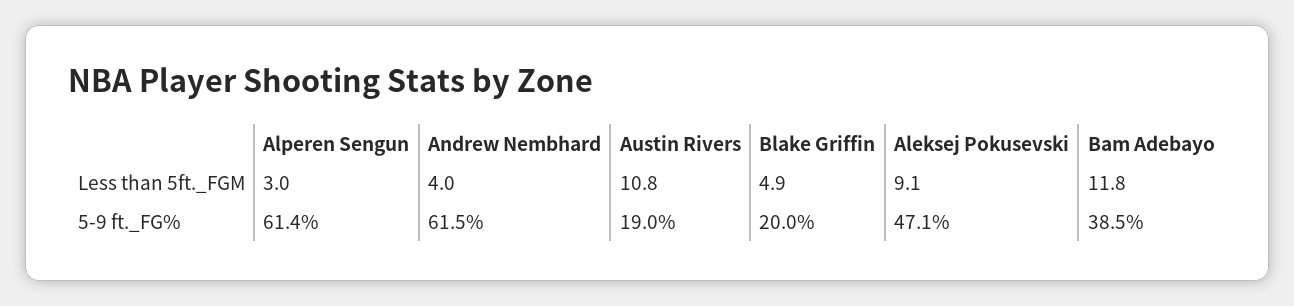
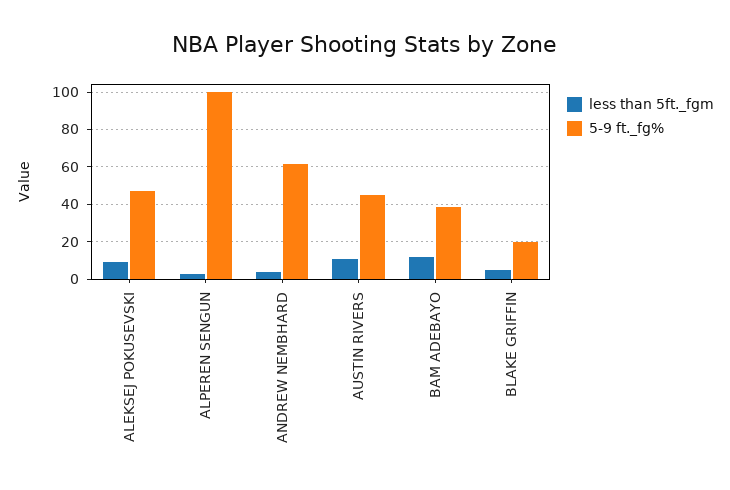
5-9 ft._FG%, Alperen Sengun: 61.4 -> 100
5-9 ft._FG%, Austin Rivers: 19 -> 45

